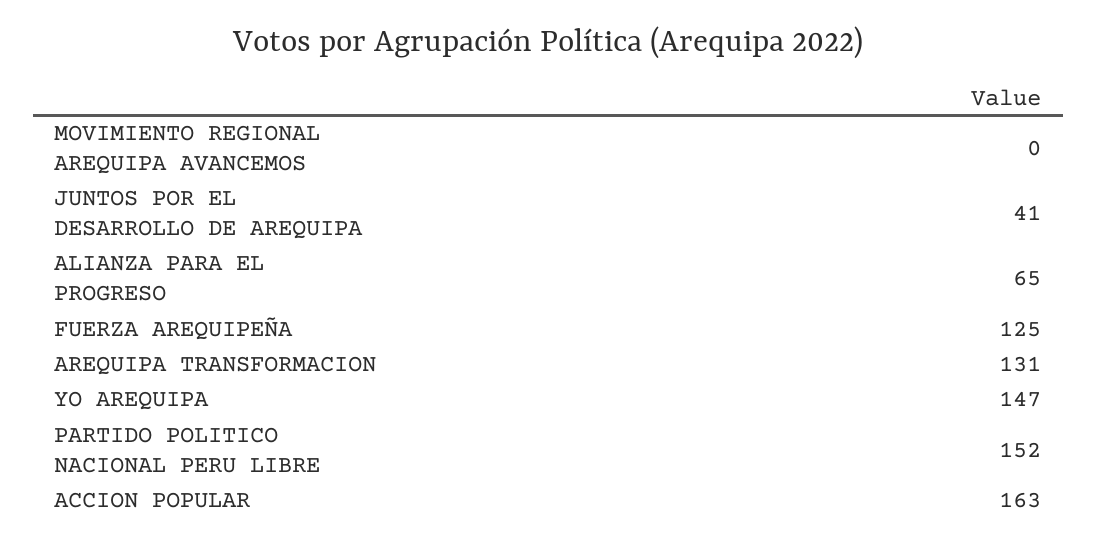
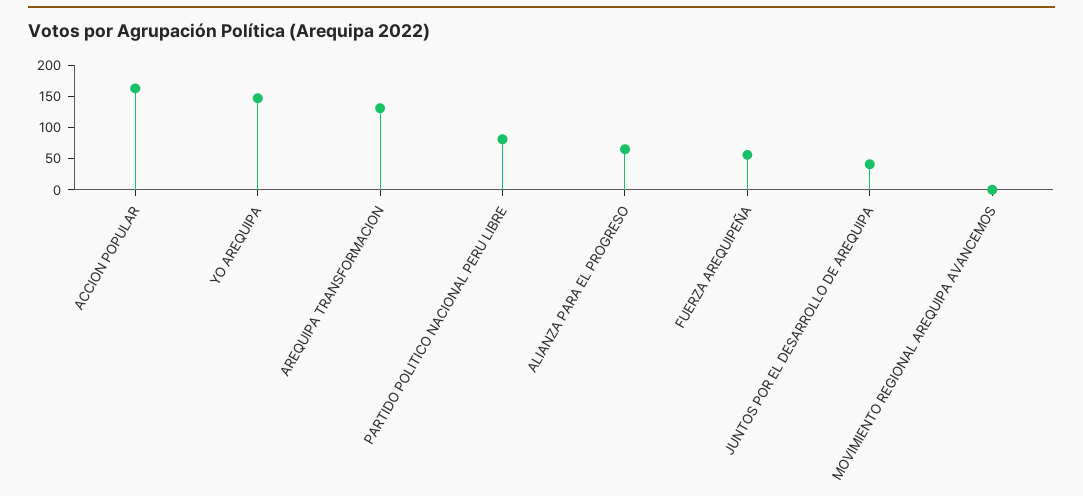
FUERZA AREQUIPEÑA: 125 -> 50
PARTIDO POLITICO NACIONAL PERU LIBRE: 152 -> 75

